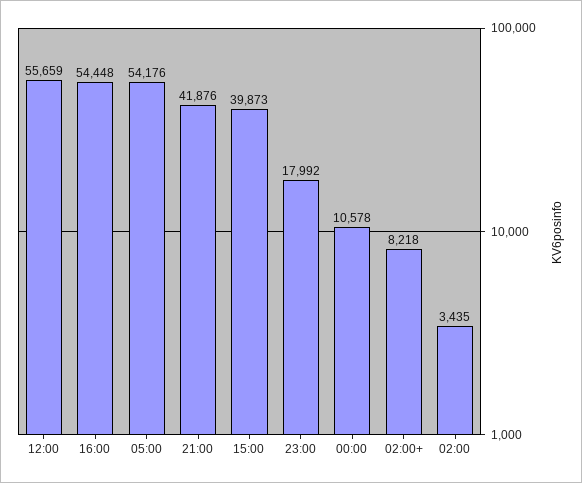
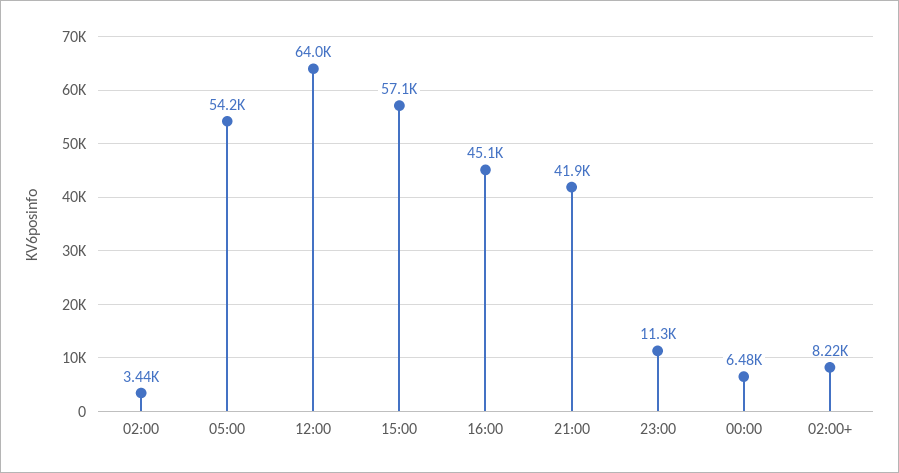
12:00: 55659 -> 64000
16:00: 54448 -> 45100
15:00: 39873 -> 57100
23:00: 17992 -> 11300
00:00: 10578 -> 6480

